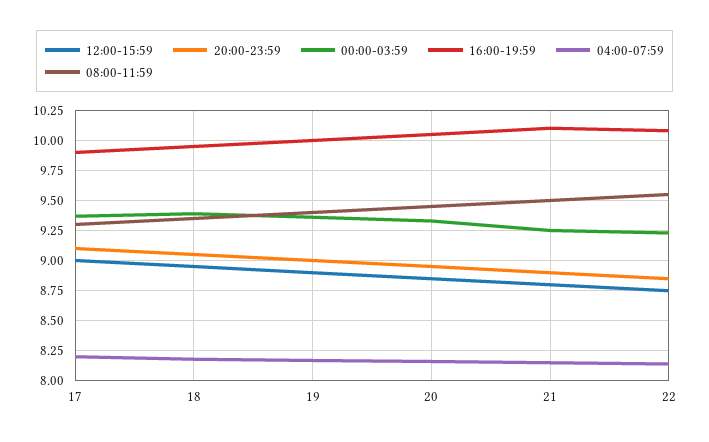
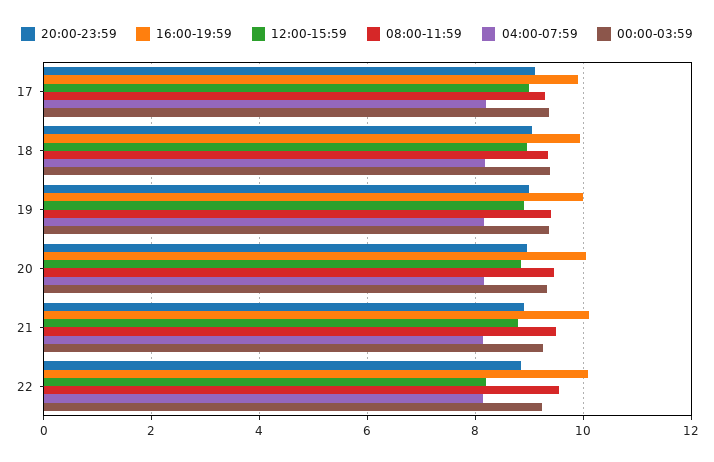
12:00-15:59, 22: 8.75 -> 8.2

